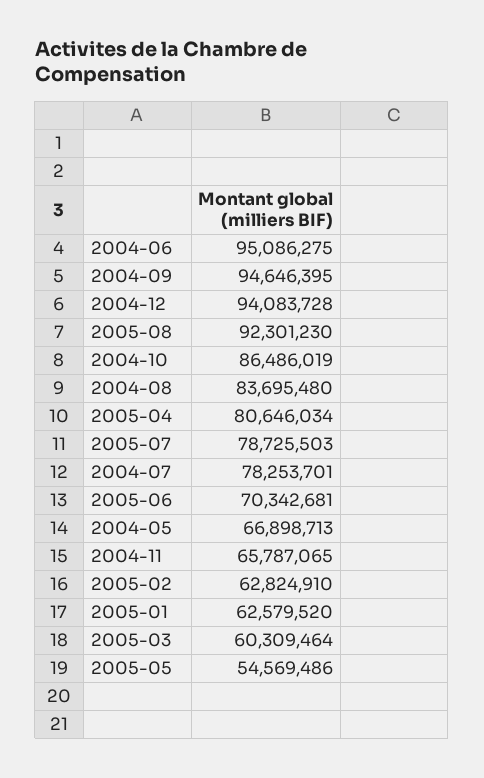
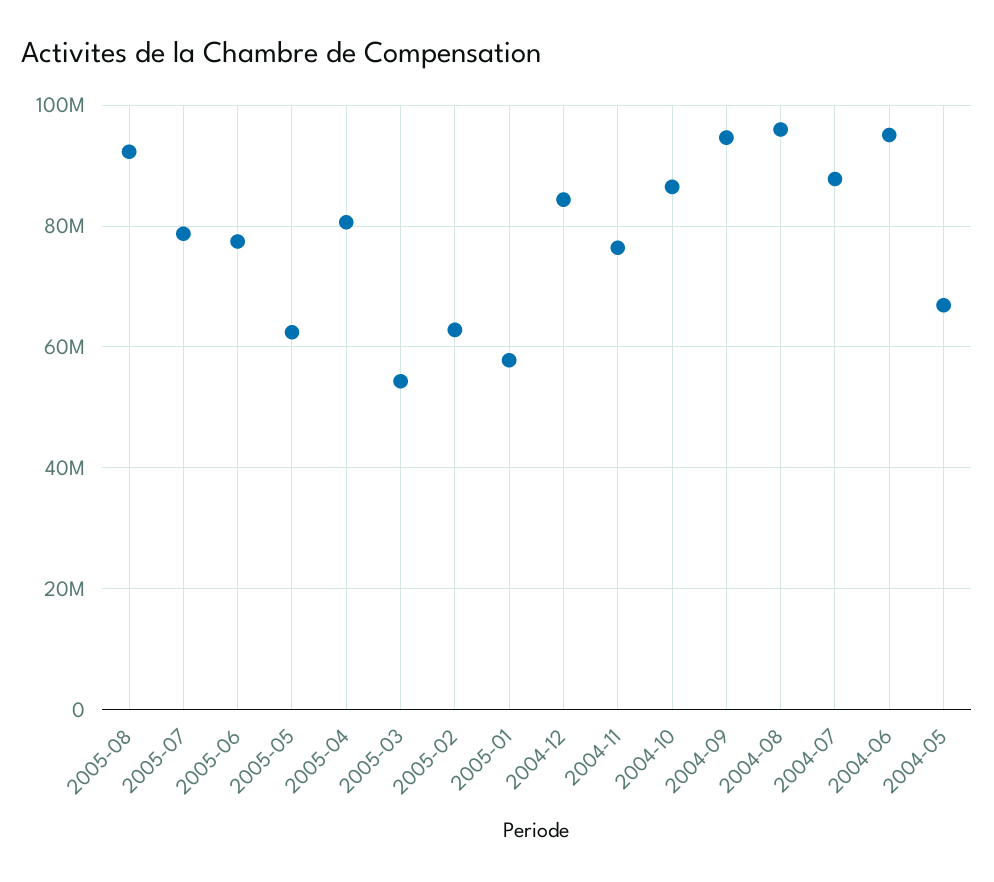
2004-12: 94083728 -> 84000000
2004-08: 83695480 -> 96000000
2004-07: 78253701 -> 88000000
2005-06: 70342681 -> 78000000
2004-11: 65787065 -> 76000000
2005-01: 62579520 -> 58000000
2005-03: 60309464 -> 54000000
2005-05: 54569486 -> 62000000

